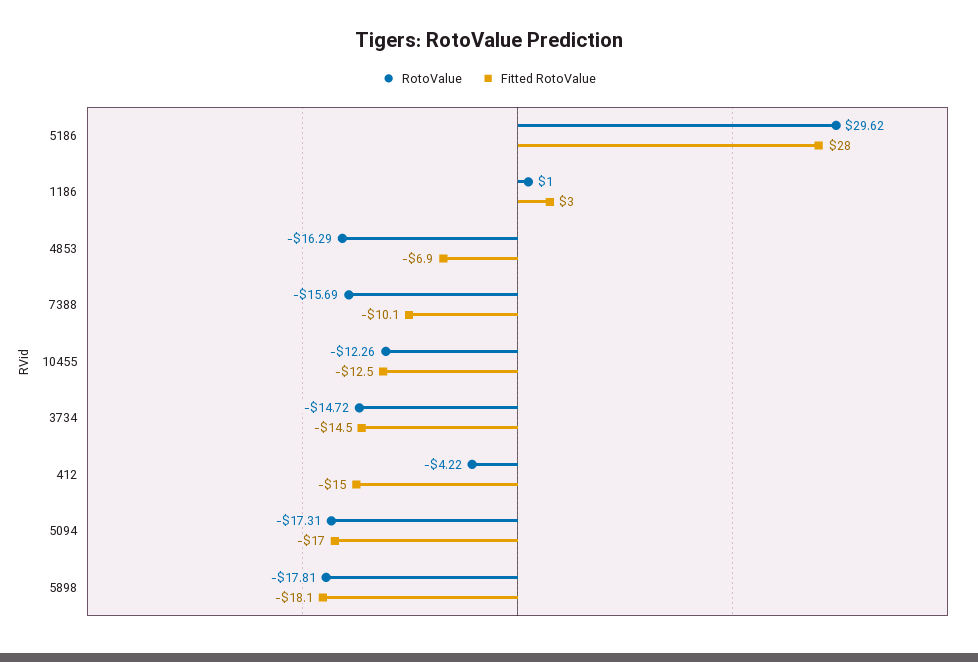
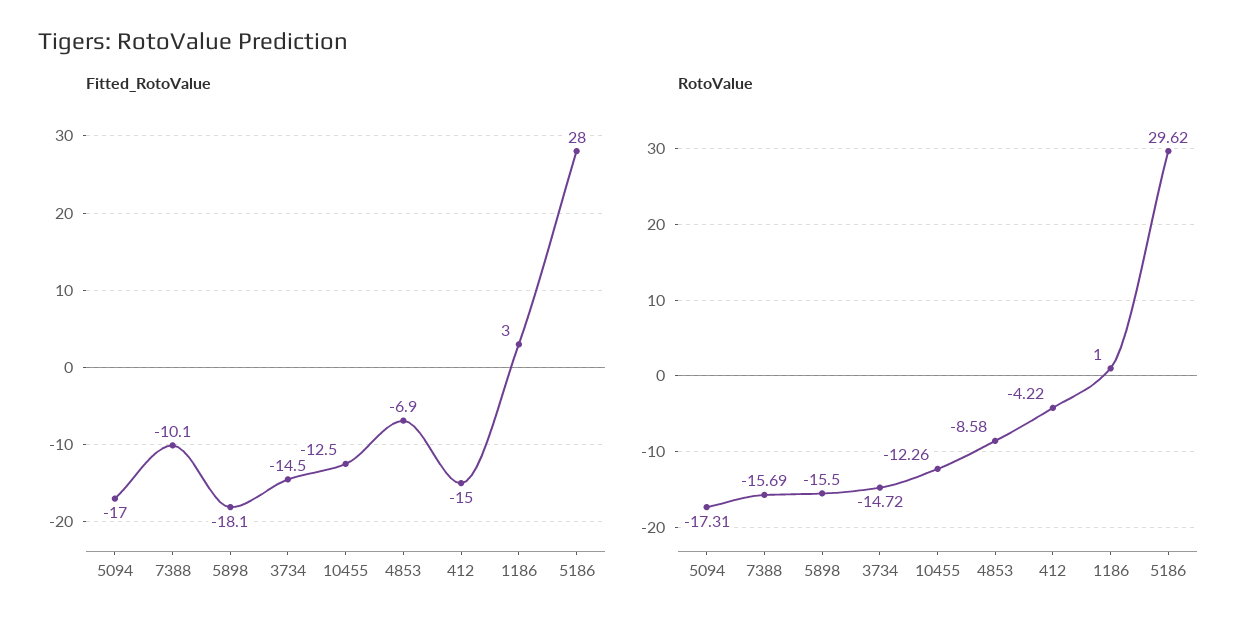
RotoValue, 4853: -16.29 -> -8.58
RotoValue, 5898: -17.81 -> -15.5

